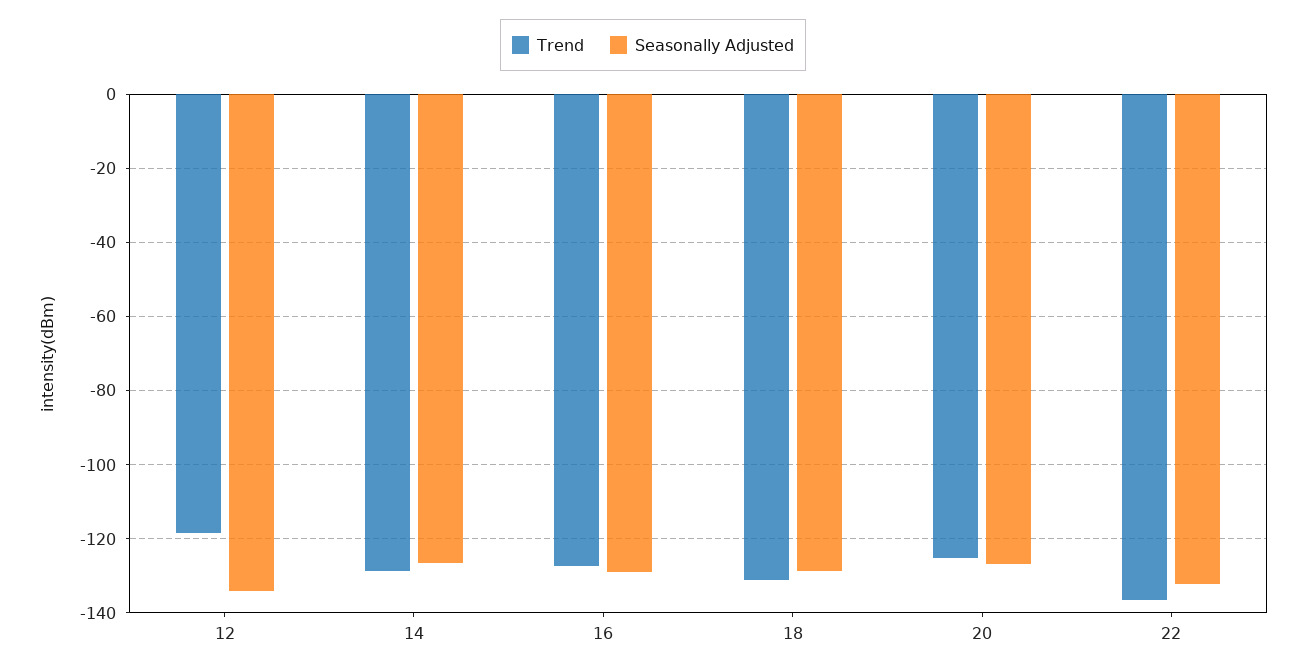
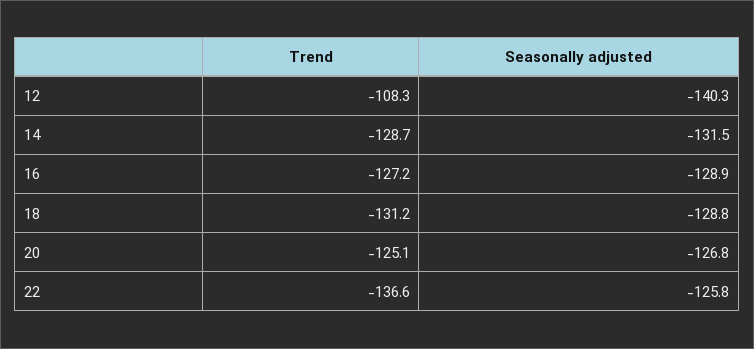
Trend, 12: -118 -> -108.3
Seasonally Adjusted, 12: -134 -> -140.3
Seasonally Adjusted, 14: -126 -> -131.5
Seasonally Adjusted, 22: -132 -> -125.8

